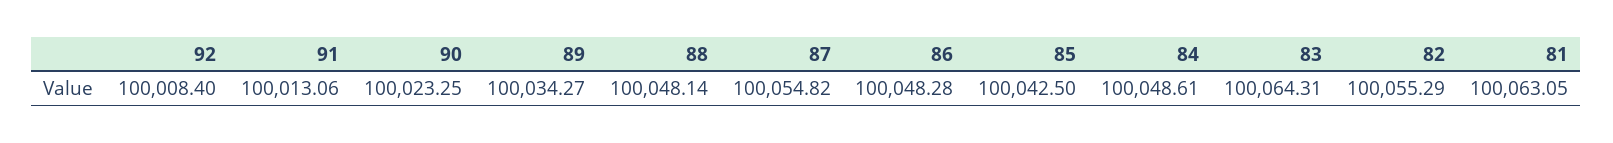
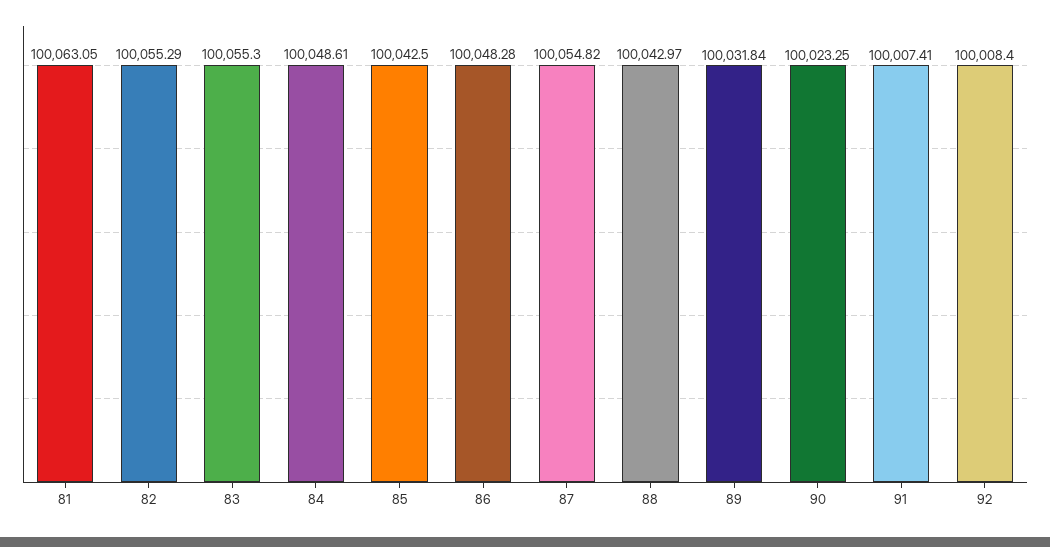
91: 100013.06 -> 100007.41
89: 100034.27 -> 100031.84
88: 100048.14 -> 100042.97
83: 100064.31 -> 100055.3

